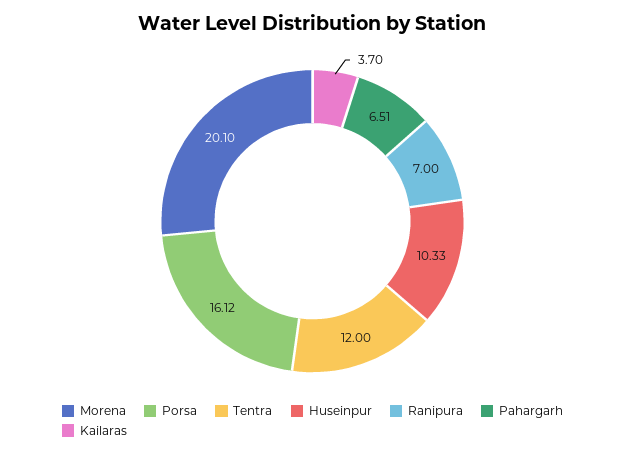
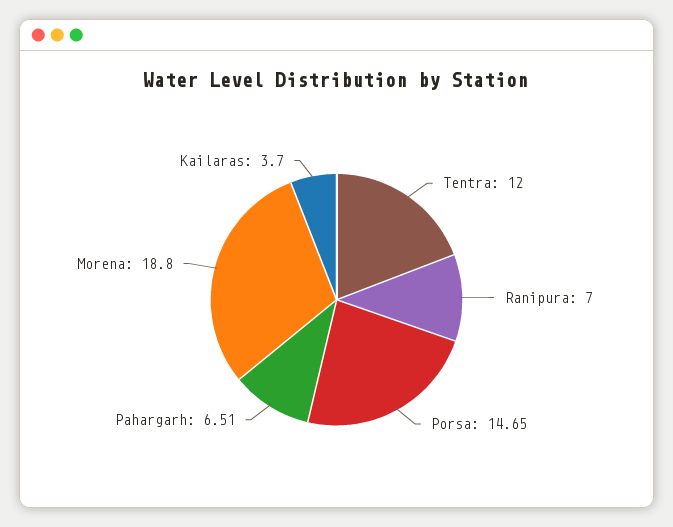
Morena: 20.1 -> 18.8
Porsa: 16.12 -> 14.65
Huseinpur: 10.33 -> none

